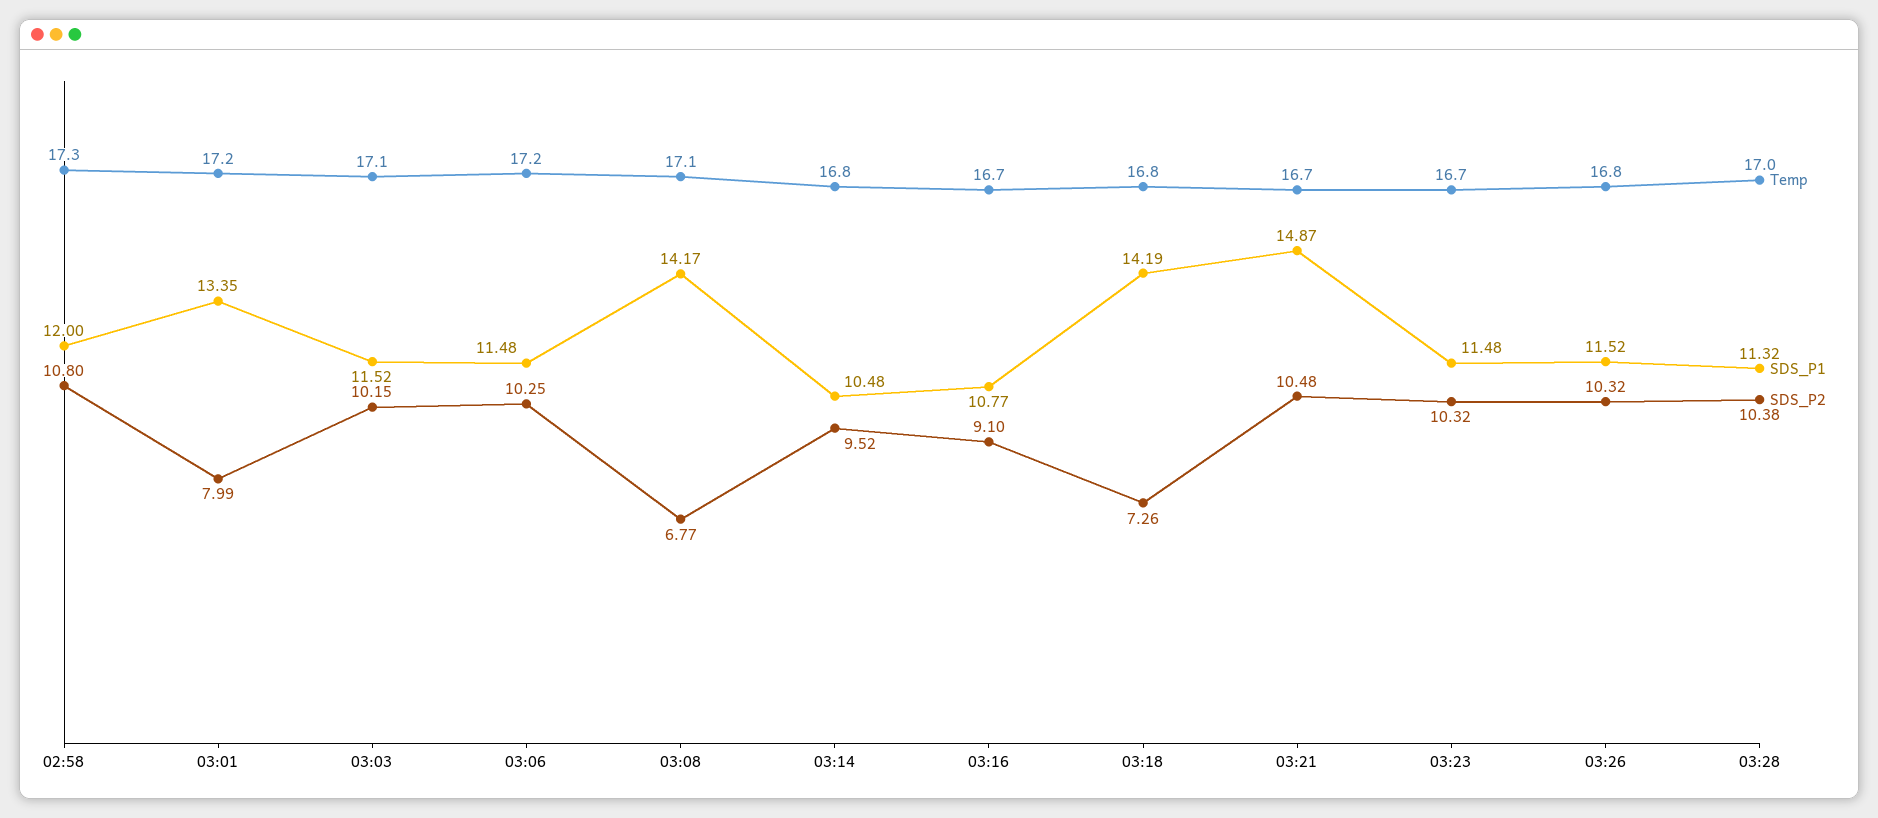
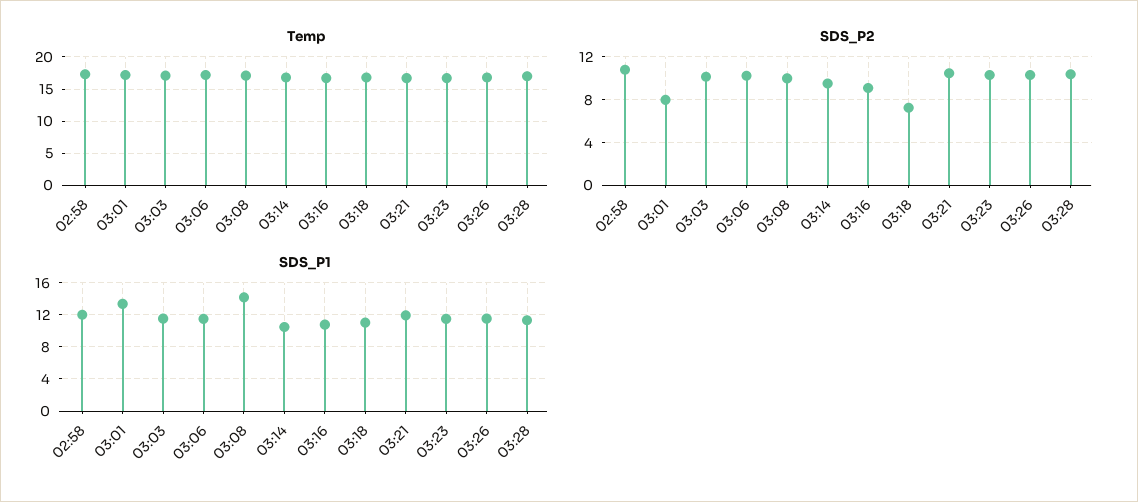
SDS_P2, 03:08: 6.77 -> 10
SDS_P1, 03:18: 14.19 -> 11
SDS_P1, 03:21: 14.87 -> 12

